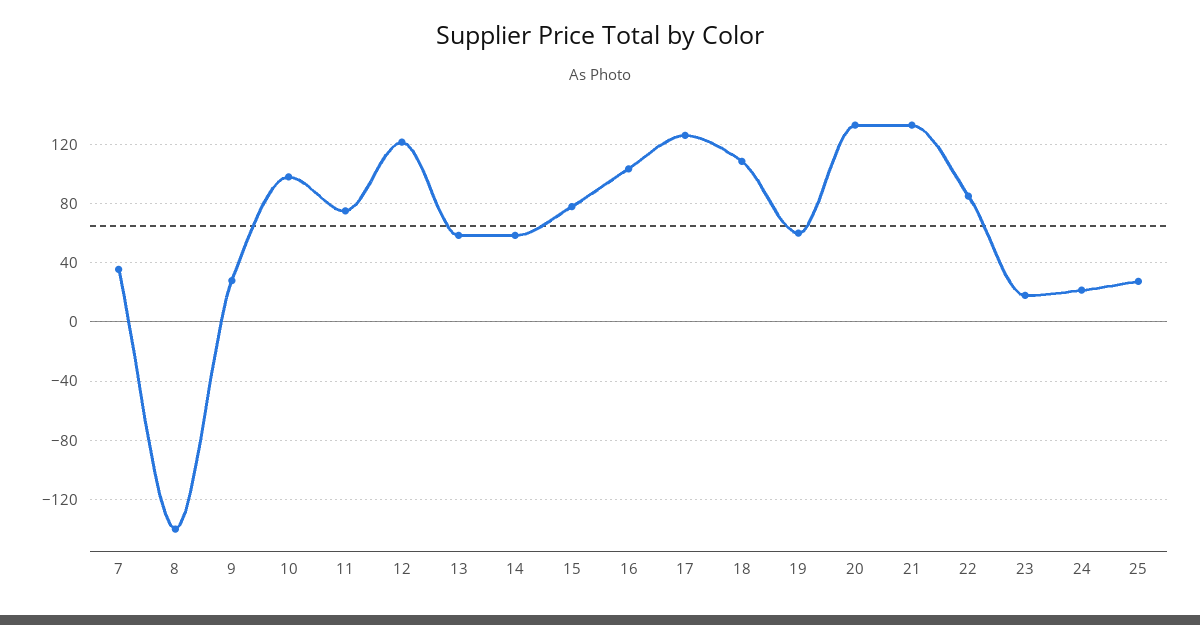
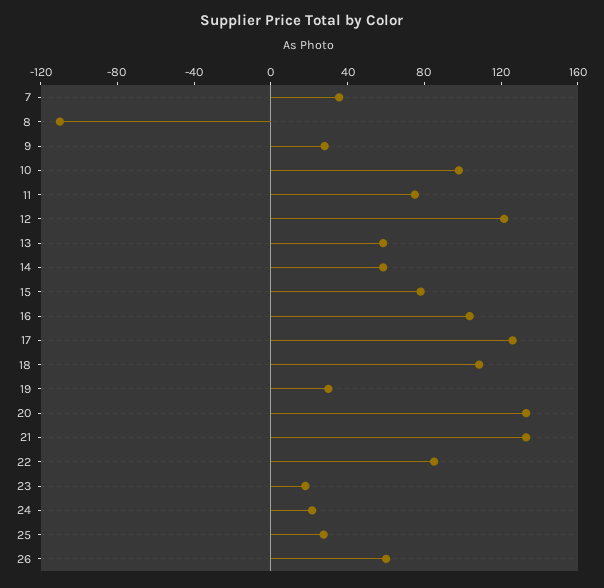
8: -140 -> -110
19: 60 -> 30
26: none -> 60

